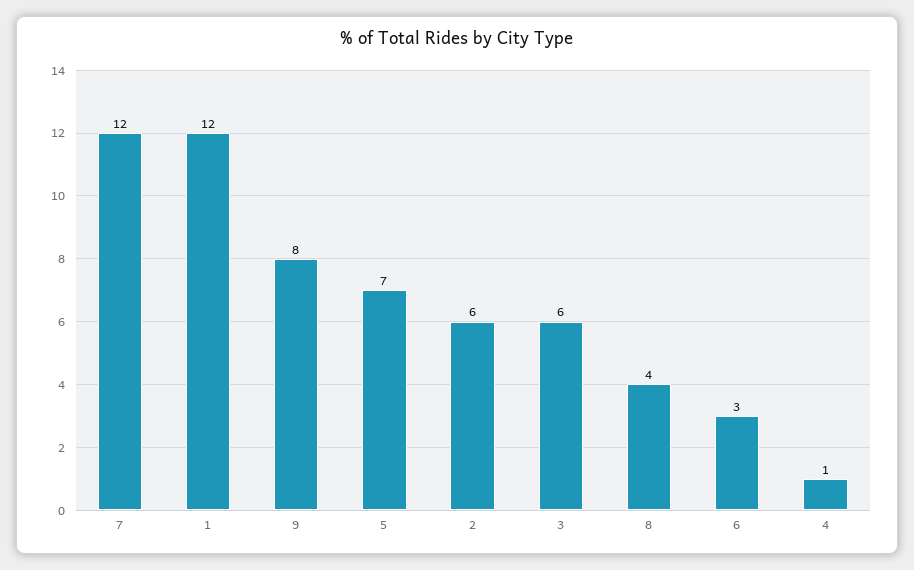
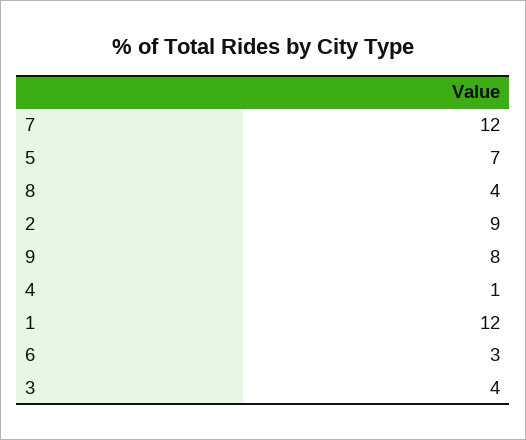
2: 6 -> 9
3: 6 -> 4

